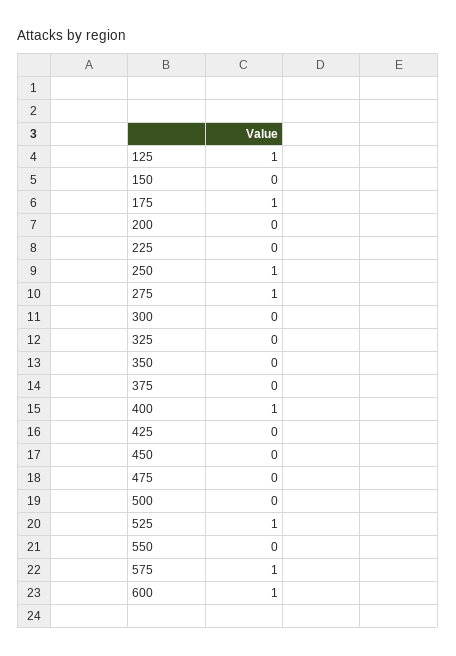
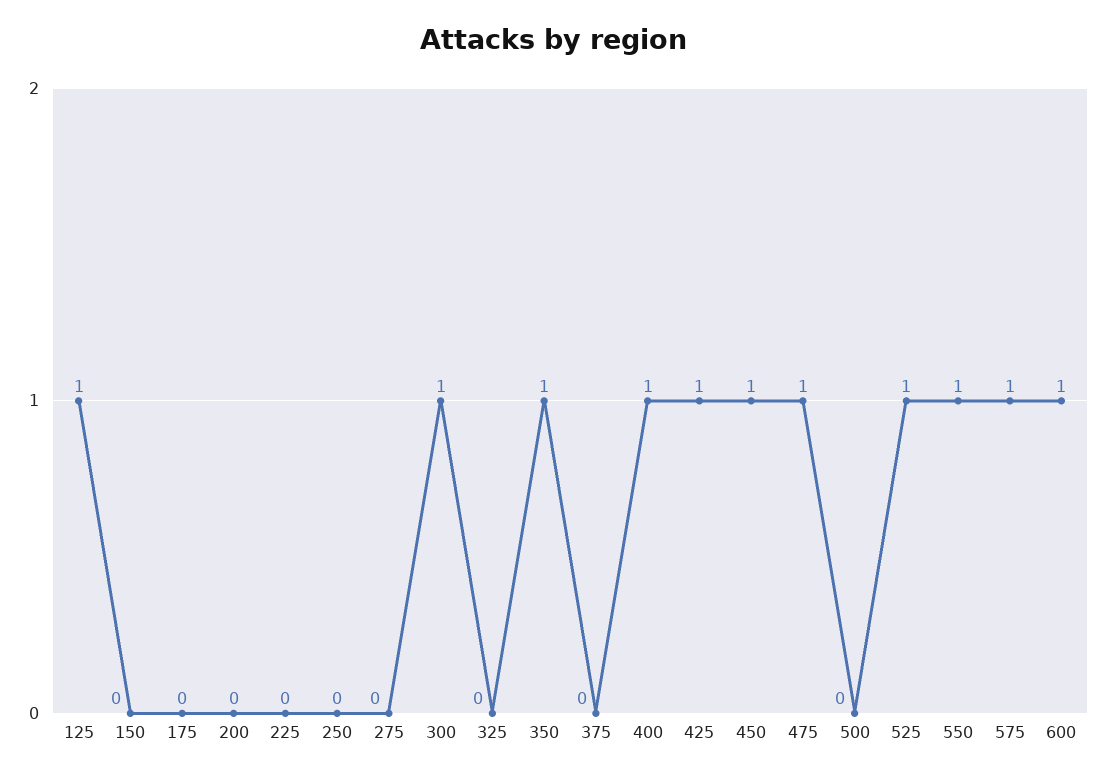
175: 1 -> 0
250: 1 -> 0
275: 1 -> 0
300: 0 -> 1
350: 0 -> 1
425: 0 -> 1
450: 0 -> 1
475: 0 -> 1
550: 0 -> 1

